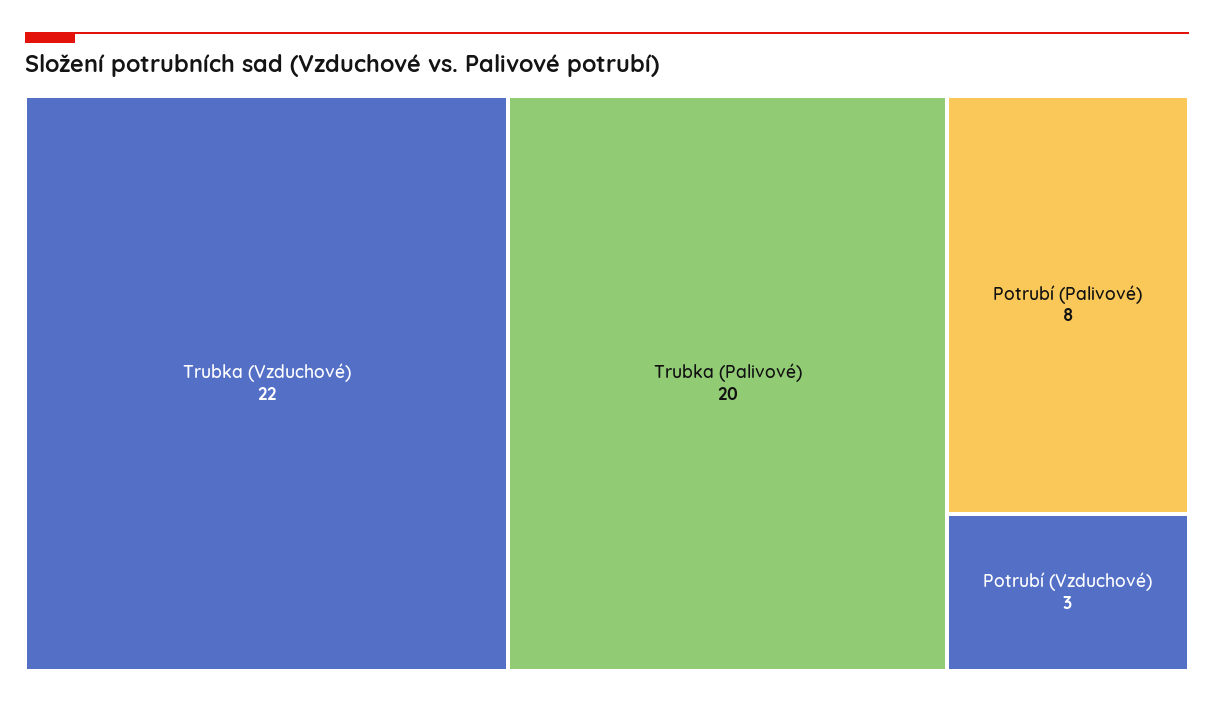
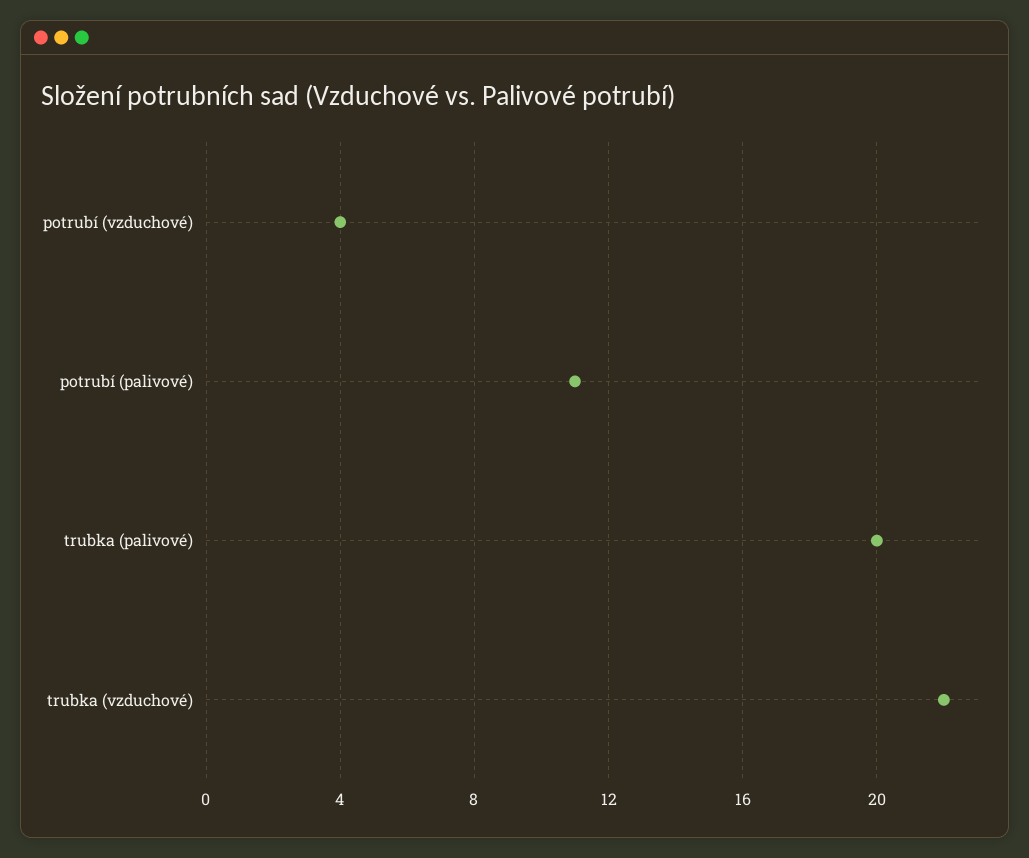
Potrubí (Palivové): 8 -> 11
Potrubí (Vzduchové): 3 -> 4

